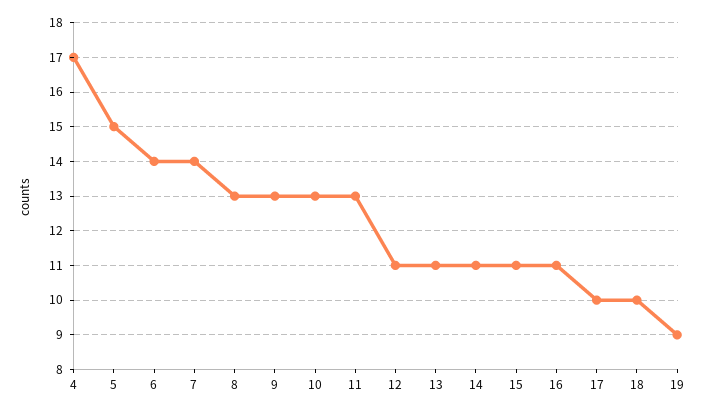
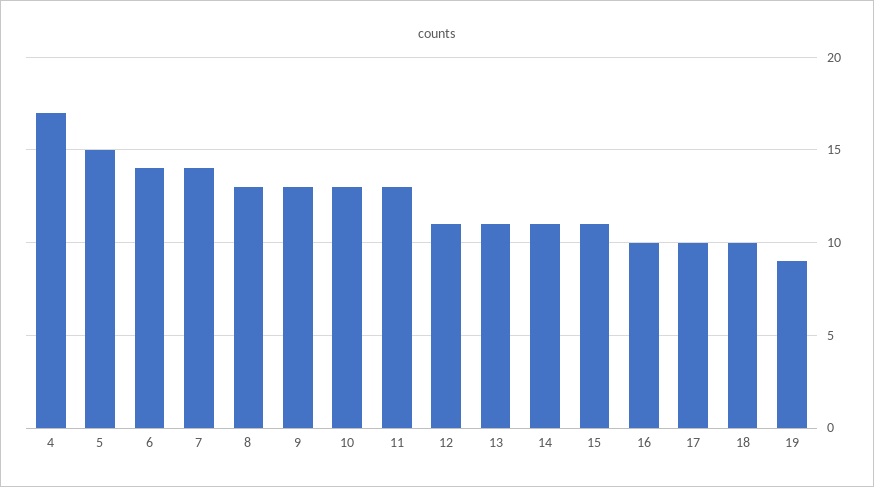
16: 11 -> 10

